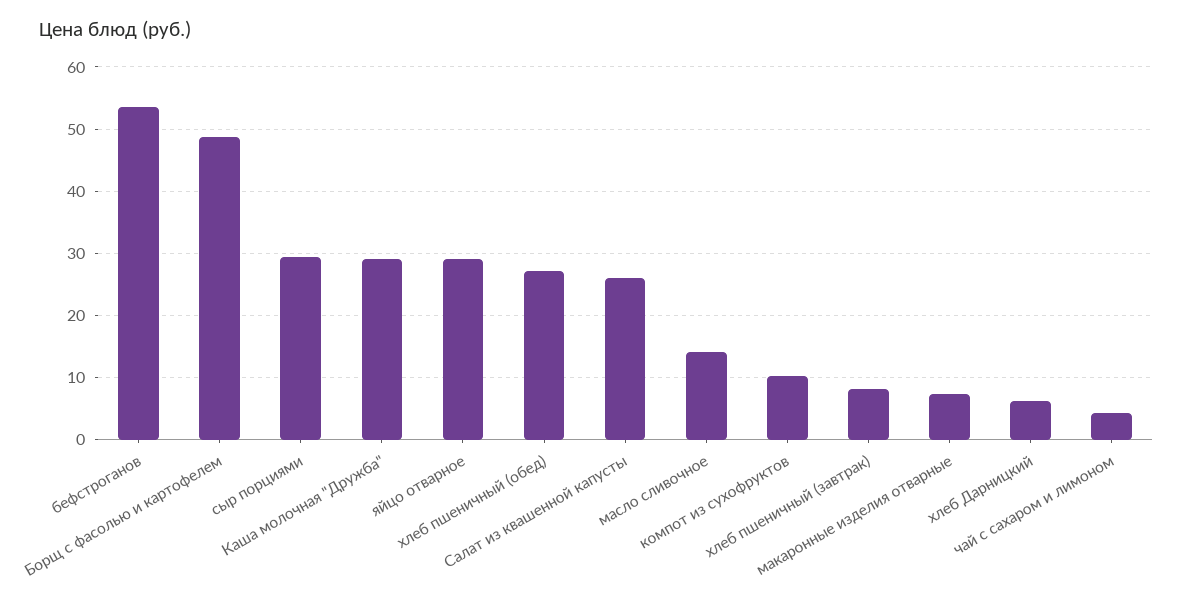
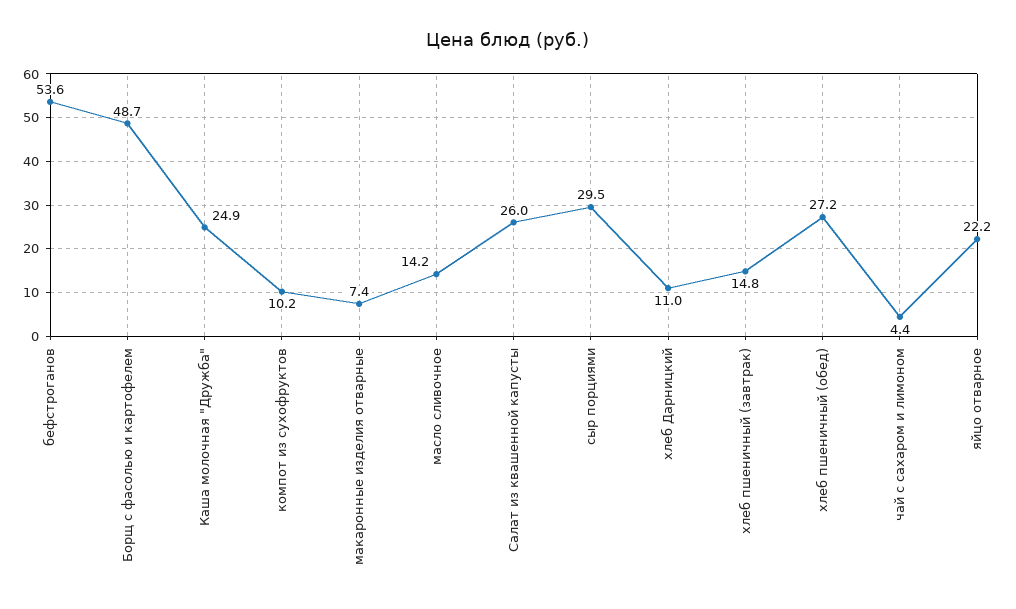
Каша молочная "Дружба": 29 -> 24.9
яйцо отварное: 29 -> 22.2
хлеб пшеничный (завтрак): 8 -> 14.8
хлеб Дарницкий: 6 -> 11

